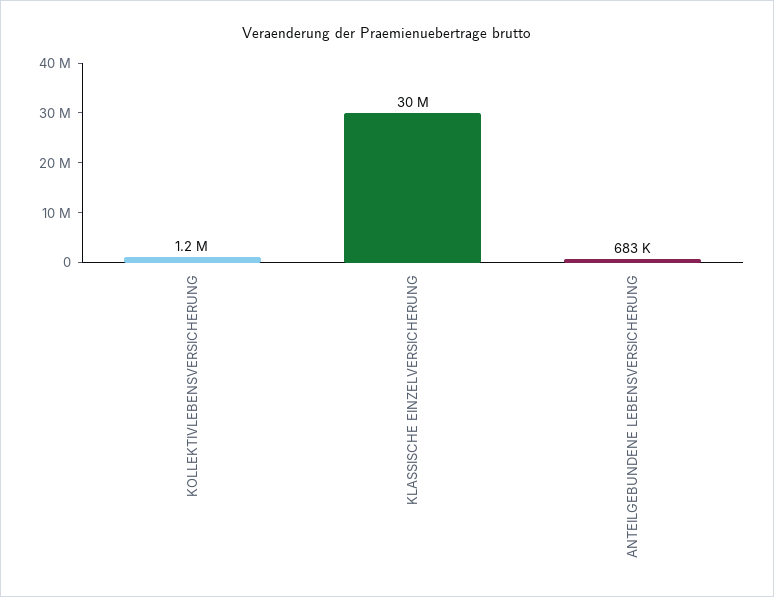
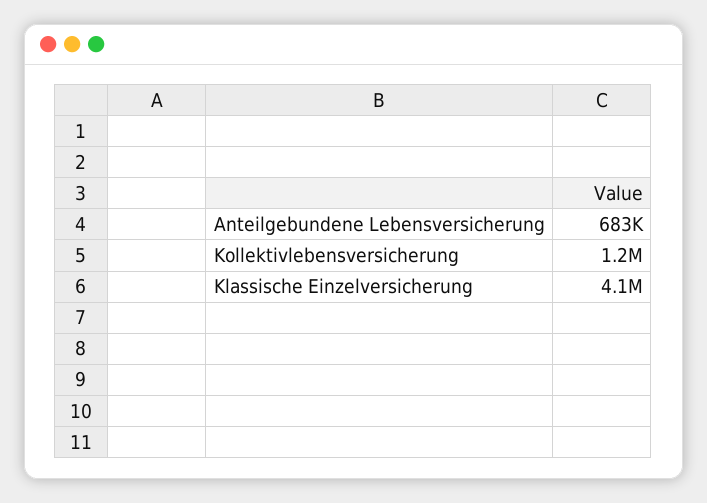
KLASSISCHE EINZELVERSICHERUNG: 30000000 -> 4100000

